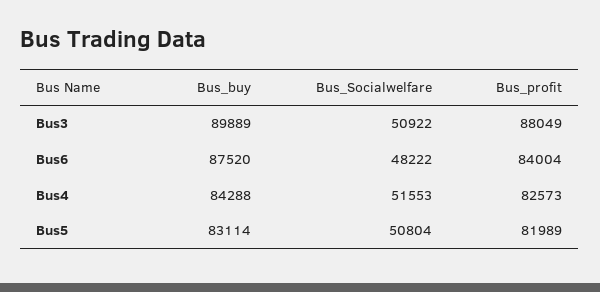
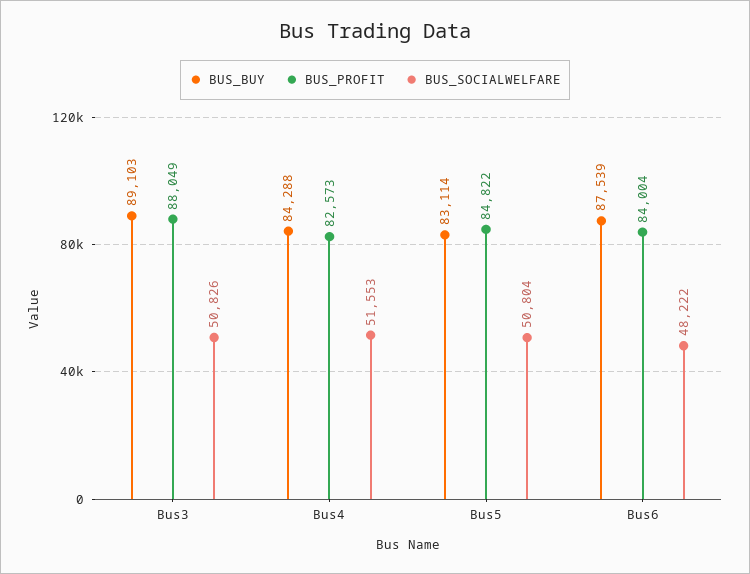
Bus_buy, Bus3: 89889 -> 89103
Bus_Socialwelfare, Bus3: 50922 -> 50826
Bus_buy, Bus6: 87520 -> 87539
Bus_profit, Bus5: 81989 -> 84822

